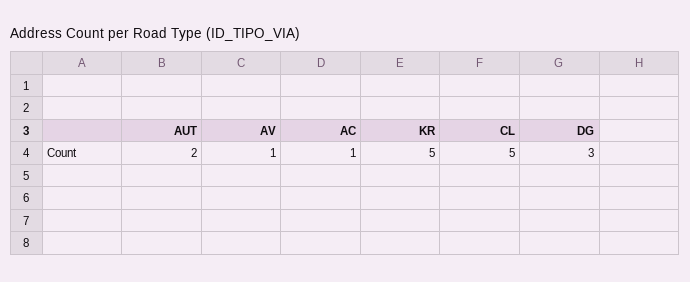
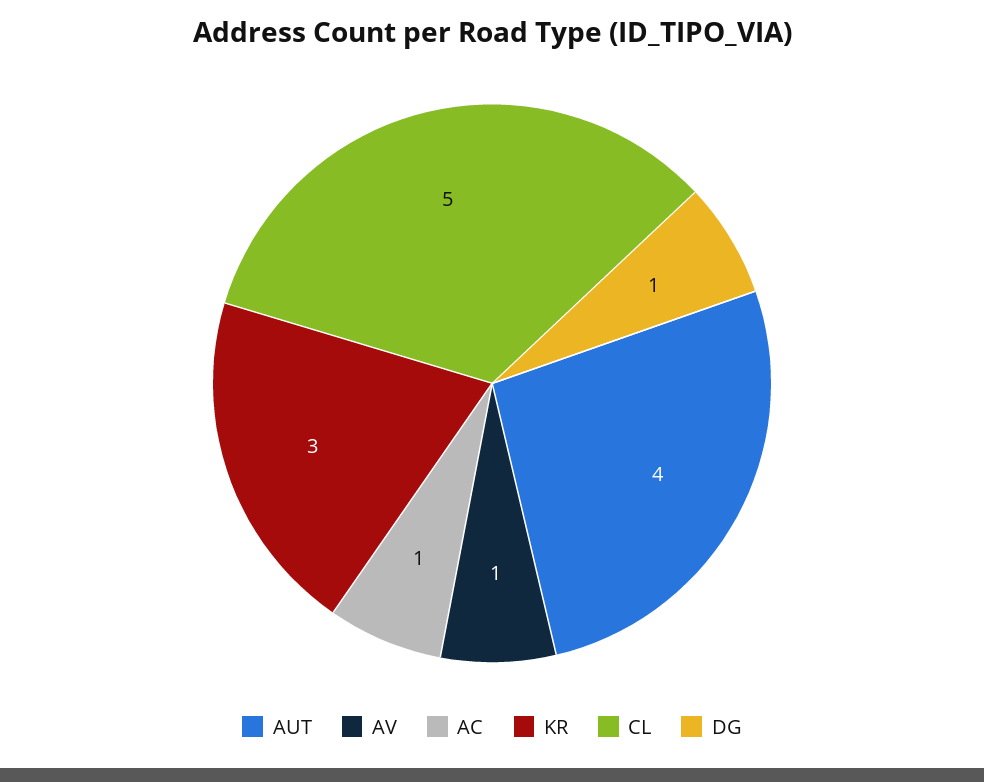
AUT: 2 -> 4
KR: 5 -> 3
DG: 3 -> 1

